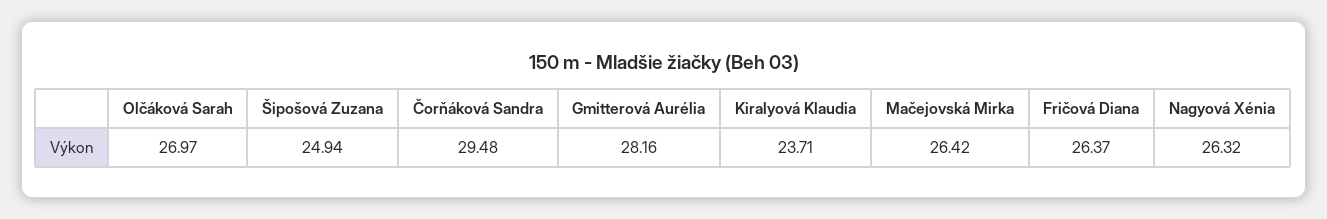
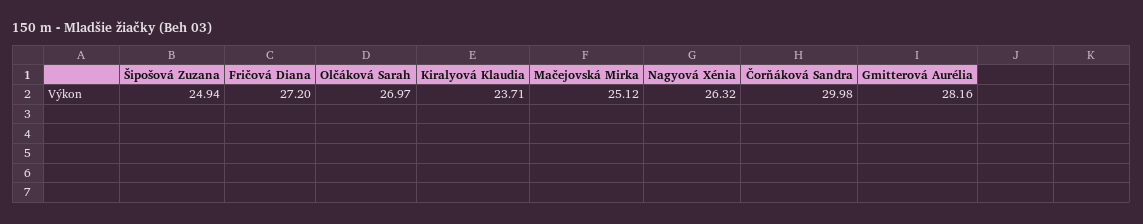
Čorňáková Sandra: 29.48 -> 29.98
Mačejovská Mirka: 26.42 -> 25.12
Fričová Diana: 26.37 -> 27.2

